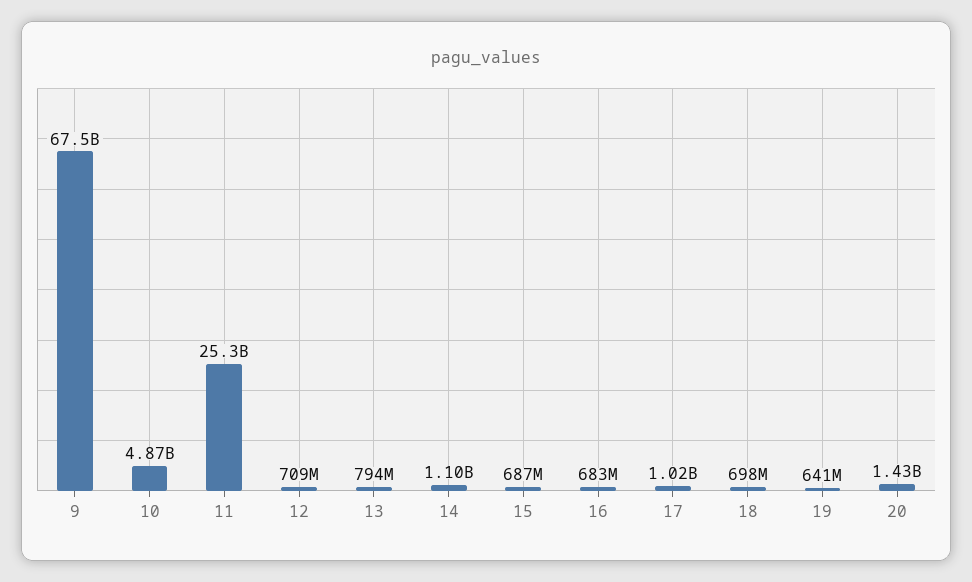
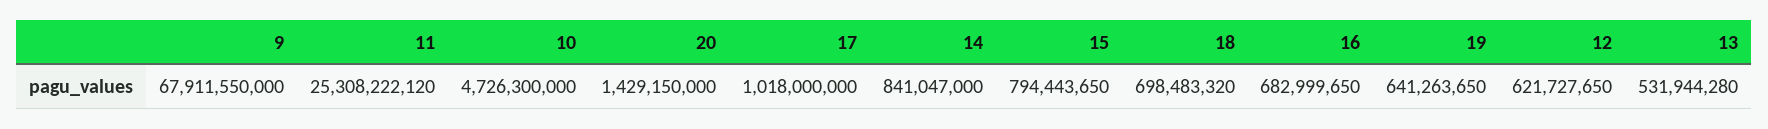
9: 67500000000 -> 67911550000
10: 4870000000 -> 4726300000
12: 709000000 -> 621727650
13: 794000000 -> 531944280
14: 1100000000 -> 841047000
15: 687000000 -> 794443650

